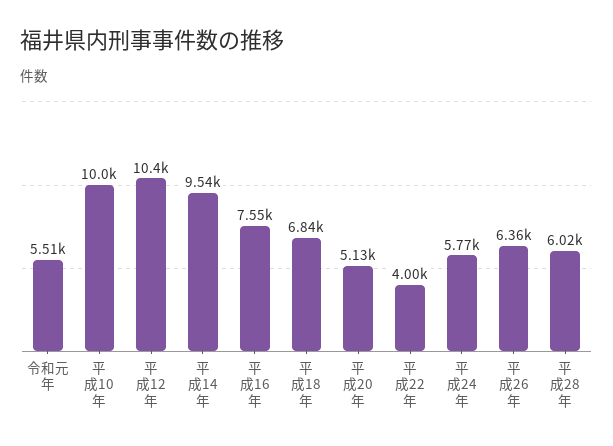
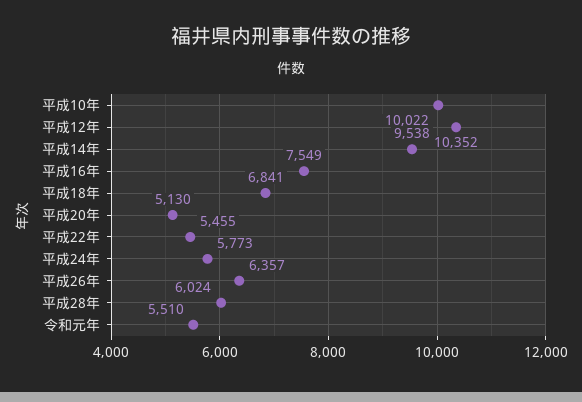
平成22年: 4000 -> 5455

